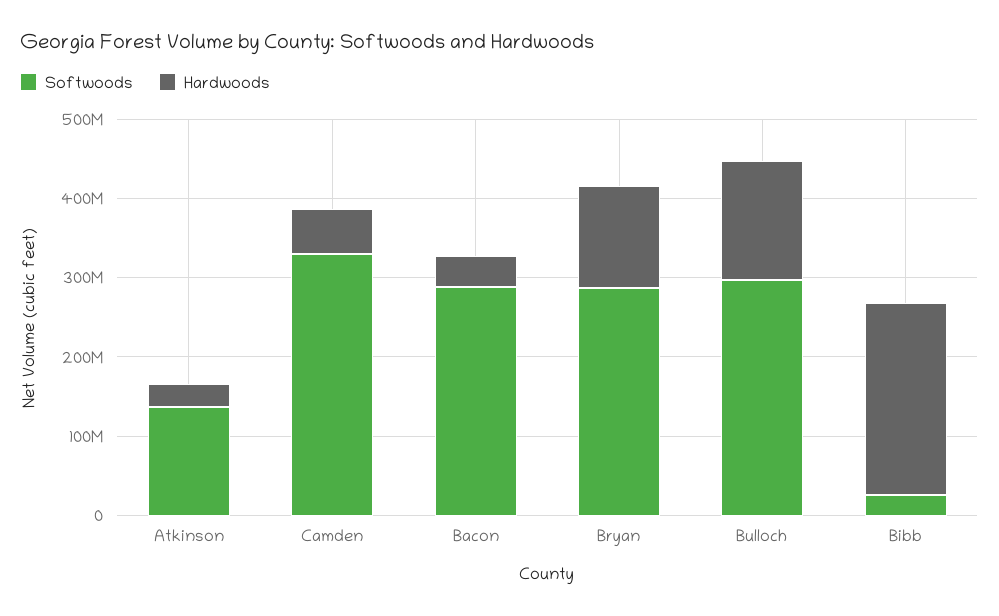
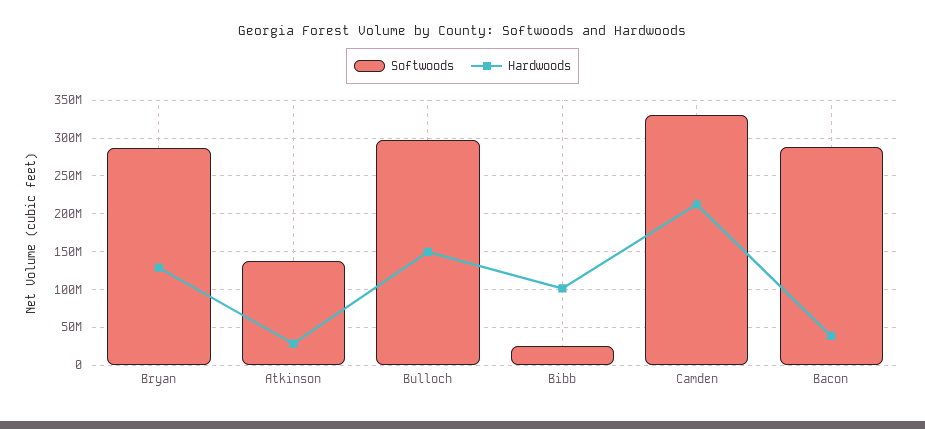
Hardwoods, Camden: 60000000 -> 210000000
Hardwoods, Bibb: 240000000 -> 100000000

